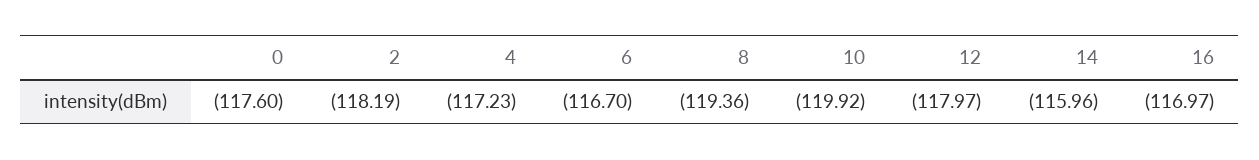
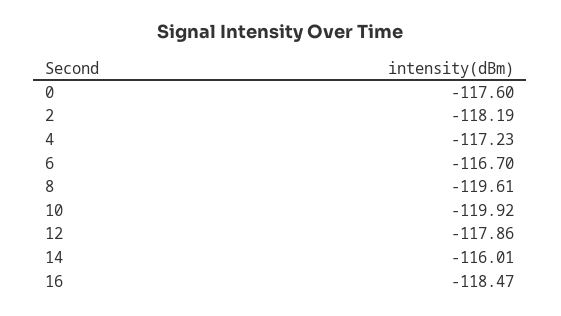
8: -119.36 -> -119.61
12: -117.97 -> -117.86
14: -115.96 -> -116.01
16: -116.97 -> -118.47

